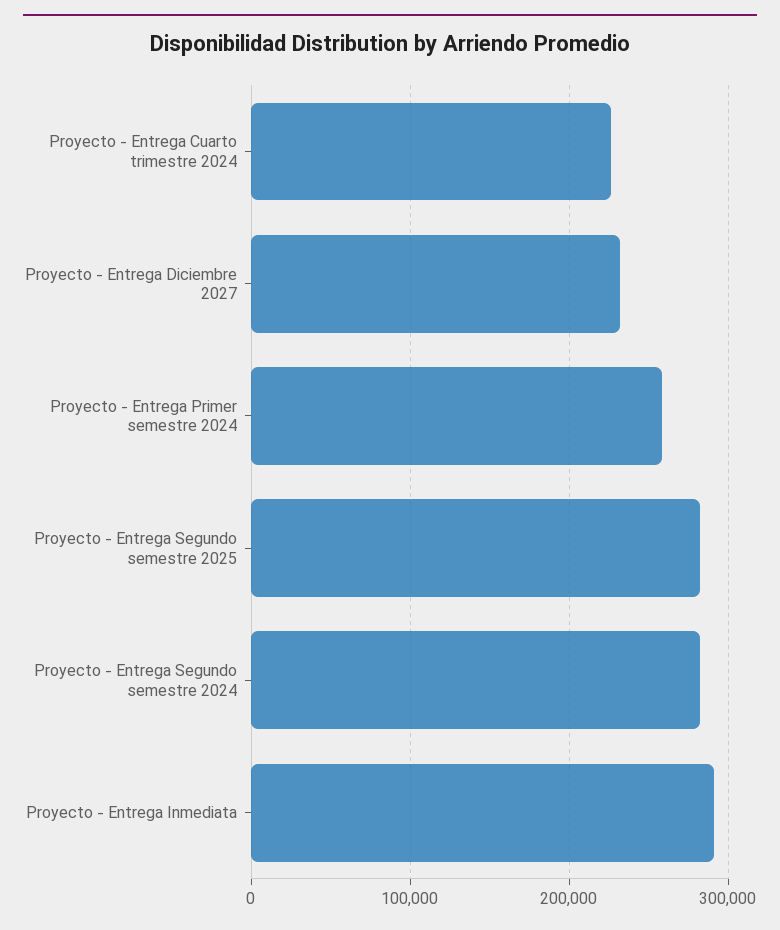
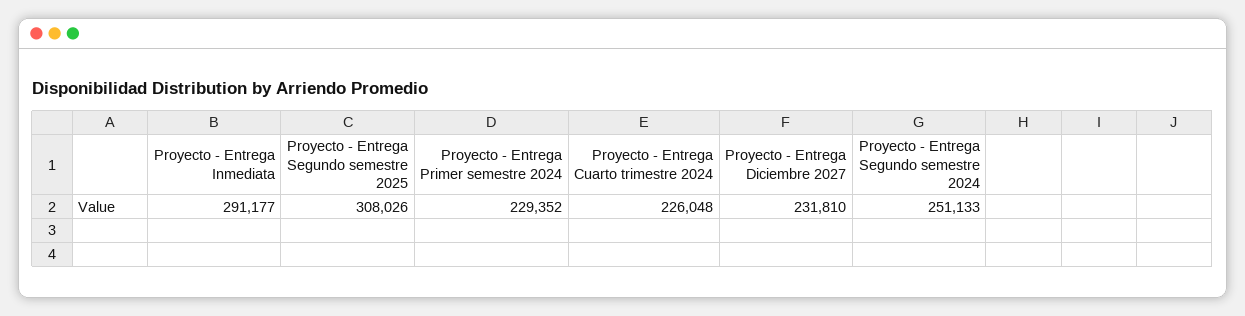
Proyecto - Entrega Primer semestre 2024: 260000 -> 229352
Proyecto - Entrega Segundo semestre 2025: 280000 -> 308026
Proyecto - Entrega Segundo semestre 2024: 280000 -> 251133

